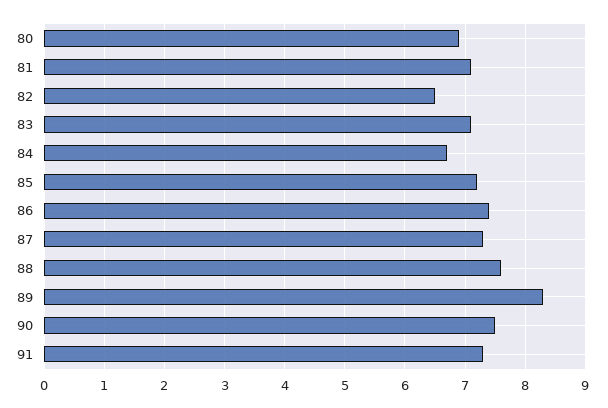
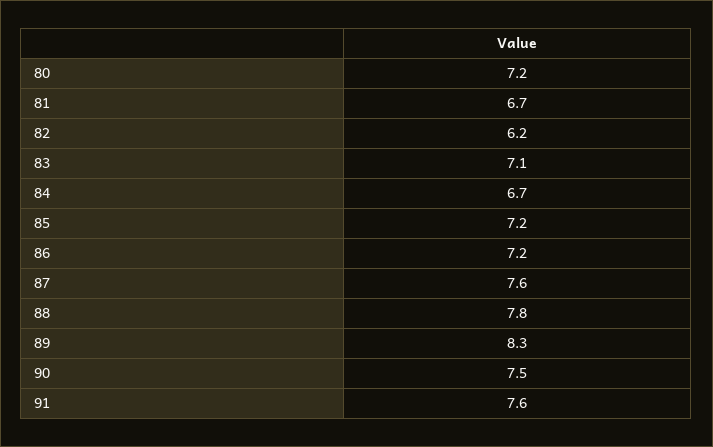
80: 6.9 -> 7.2
81: 7.1 -> 6.7
82: 6.5 -> 6.2
86: 7.4 -> 7.2
87: 7.3 -> 7.6
88: 7.6 -> 7.8
91: 7.3 -> 7.6

